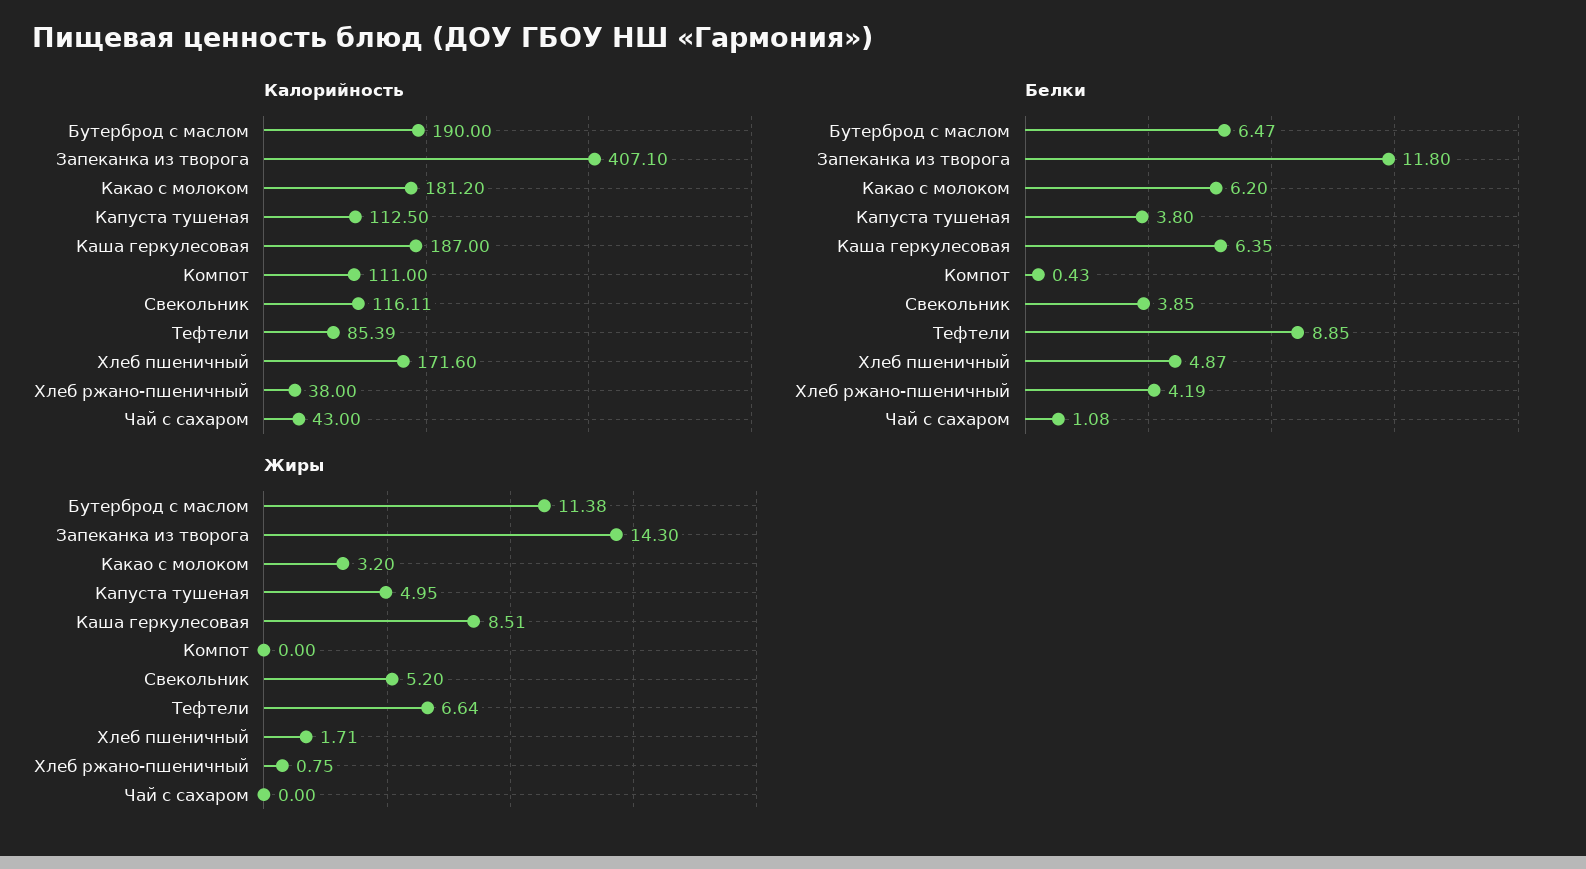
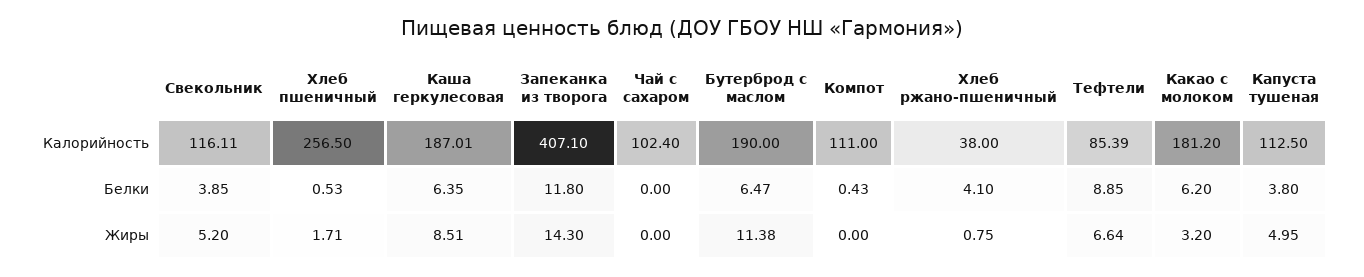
Калорийность, Каша геркулесовая: 187 -> 187.01
Калорийность, Хлеб пшеничный: 171.6 -> 256.5
Калорийность, Чай с сахаром: 43 -> 102.4
Белки, Хлеб пшеничный: 4.87 -> 0.53
Белки, Хлеб ржано-пшеничный: 4.19 -> 4.1
Белки, Чай с сахаром: 1.08 -> 0

